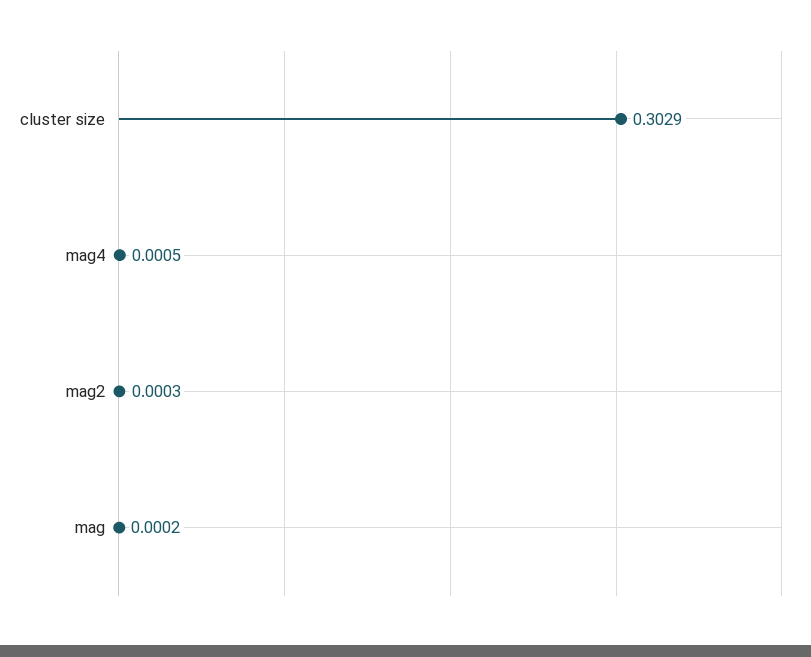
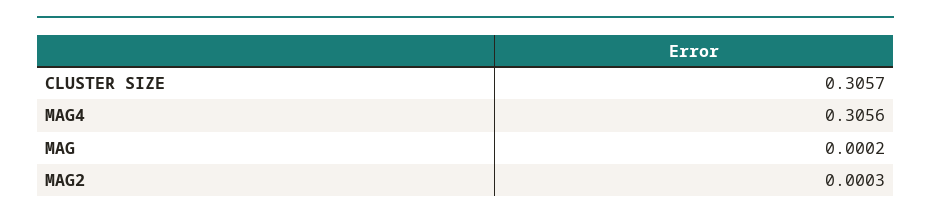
cluster size: 0.3029 -> 0.3057
mag4: 0.0005 -> 0.3056

